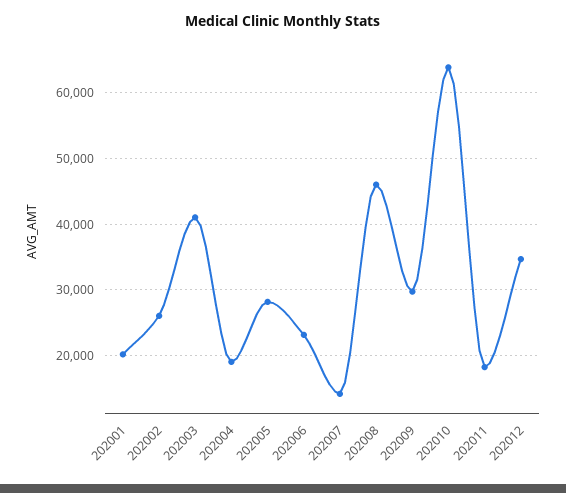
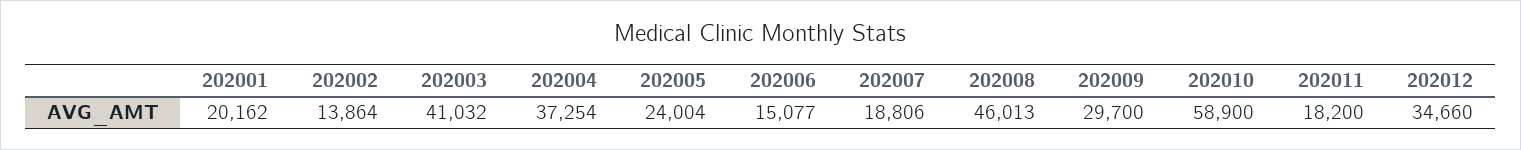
202002: 26000 -> 13864
202004: 19000 -> 37254
202005: 28000 -> 24004
202006: 23000 -> 15077
202007: 14000 -> 18806
202010: 64000 -> 58900

